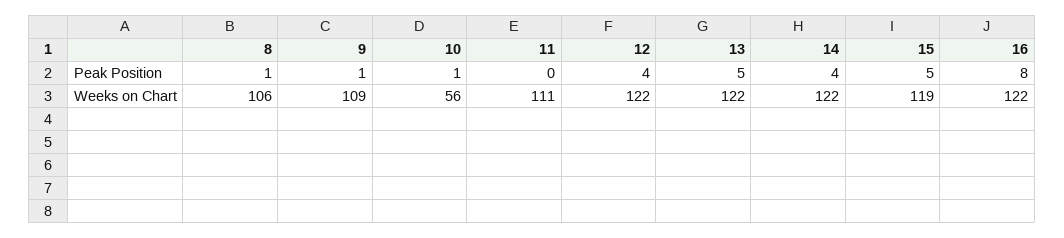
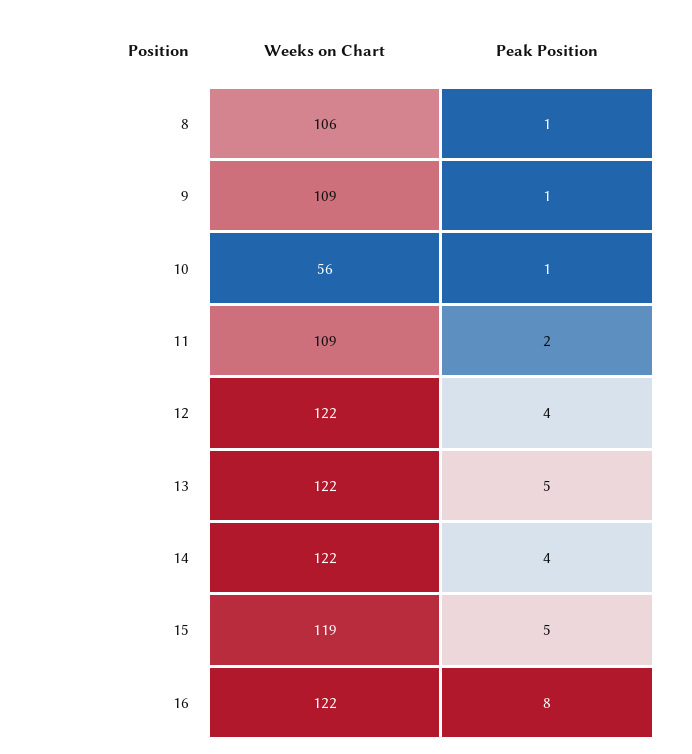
11, Peak Position: 0 -> 2
11, Weeks on Chart: 111 -> 109

